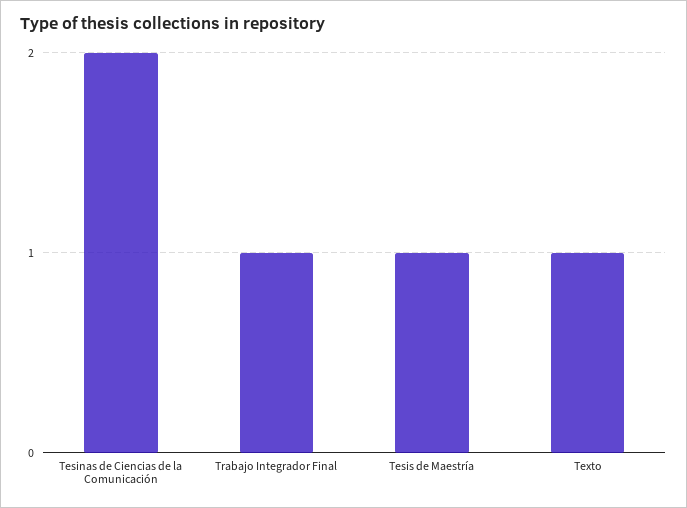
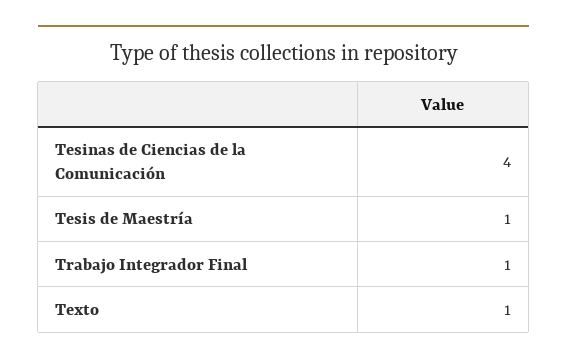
Tesinas de Ciencias de la Comunicación: 2 -> 4

